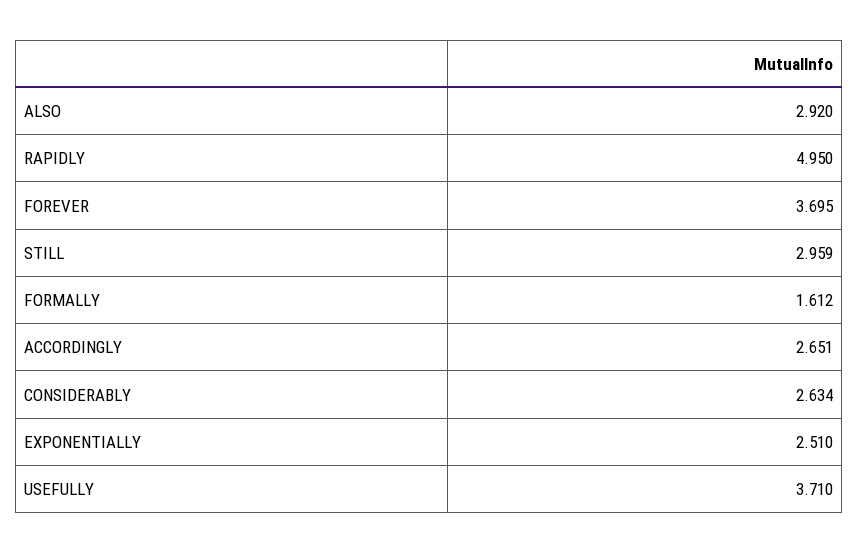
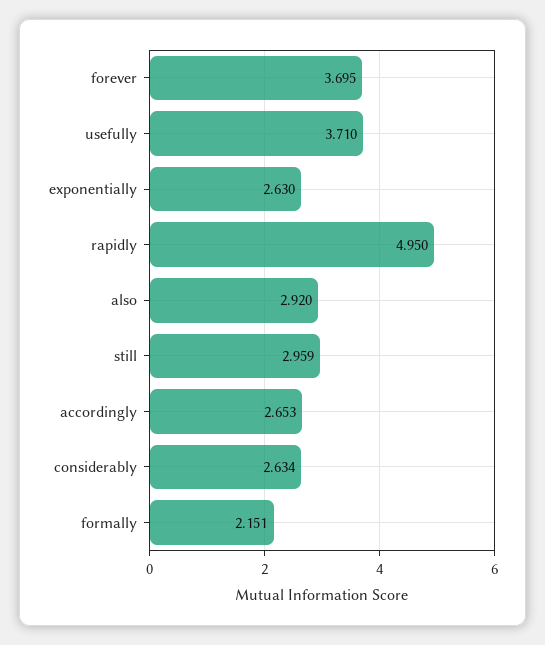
FORMALLY: 1.612 -> 2.151
ACCORDINGLY: 2.651 -> 2.653
EXPONENTIALLY: 2.51 -> 2.63

